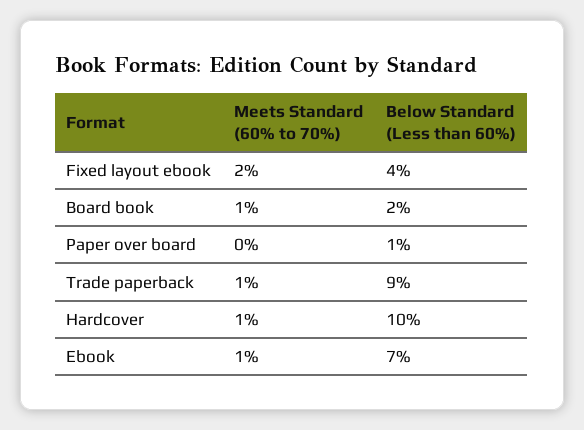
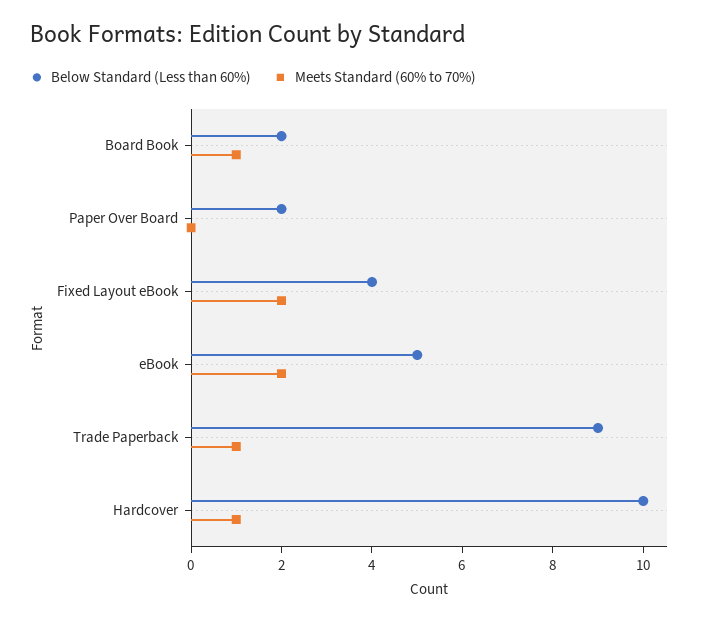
Below Standard (Less than 60%), Paper over board: 1 -> 2
Meets Standard (60% to 70%), Ebook: 1 -> 2
Below Standard (Less than 60%), Ebook: 7 -> 5

